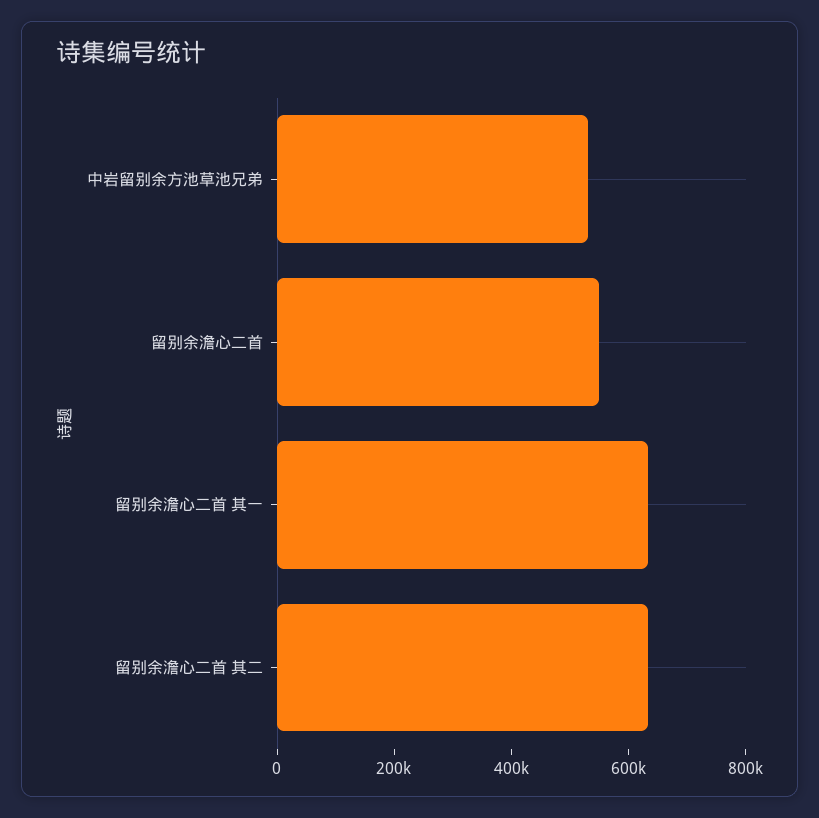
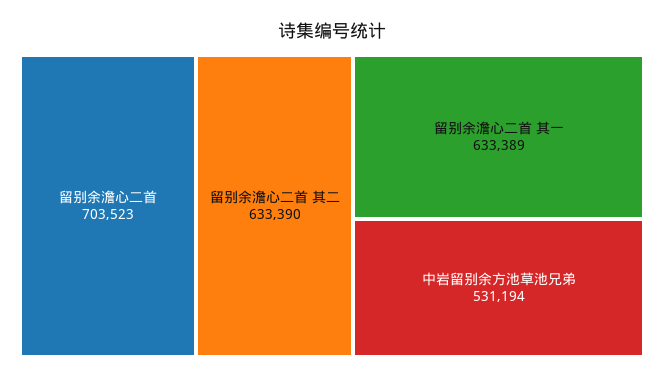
留别余澹心二首: 550000 -> 703523

